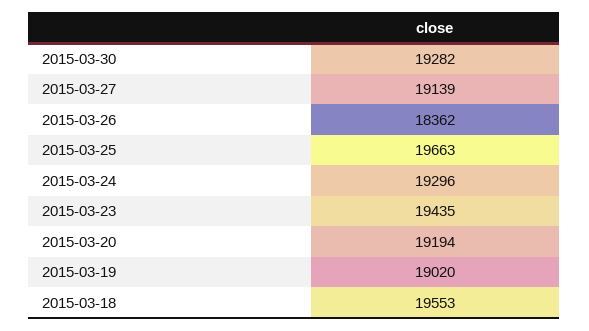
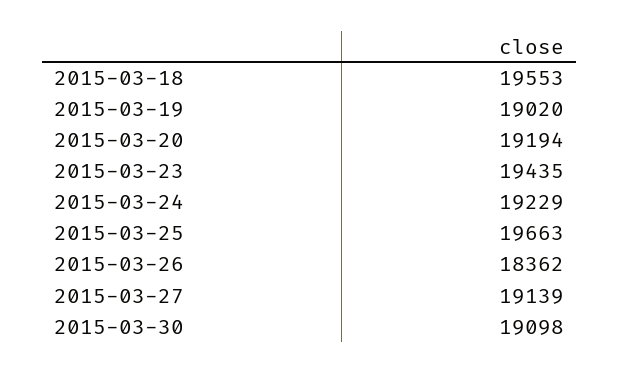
2015-03-30: 19282 -> 19098
2015-03-24: 19296 -> 19229

